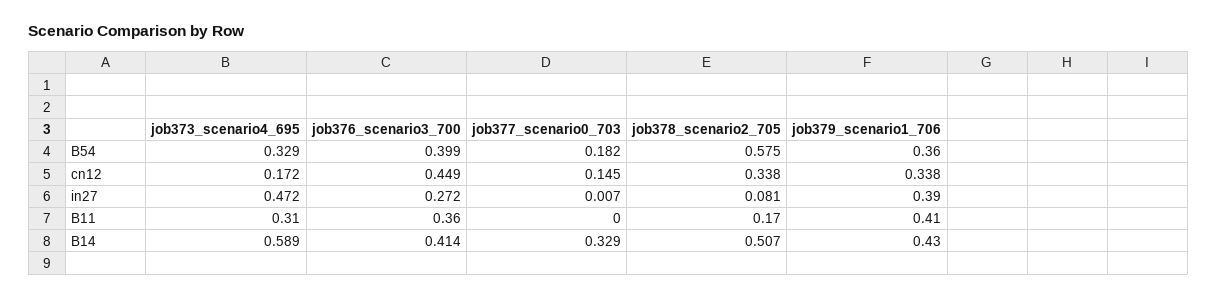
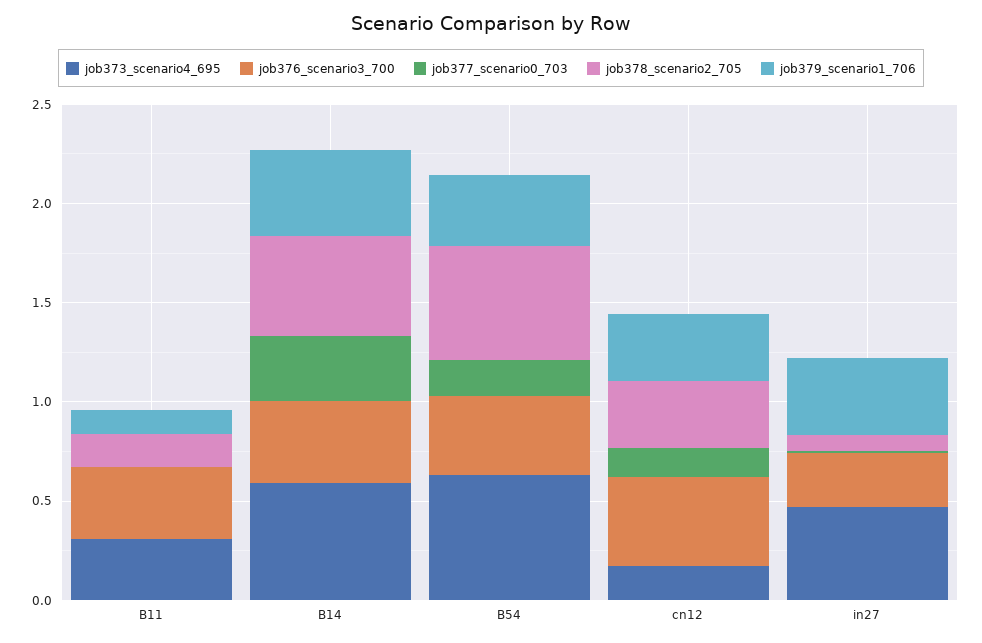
job373_scenario4_695, B54: 0.329 -> 0.6
job379_scenario1_706, B11: 0.41 -> 0.1

